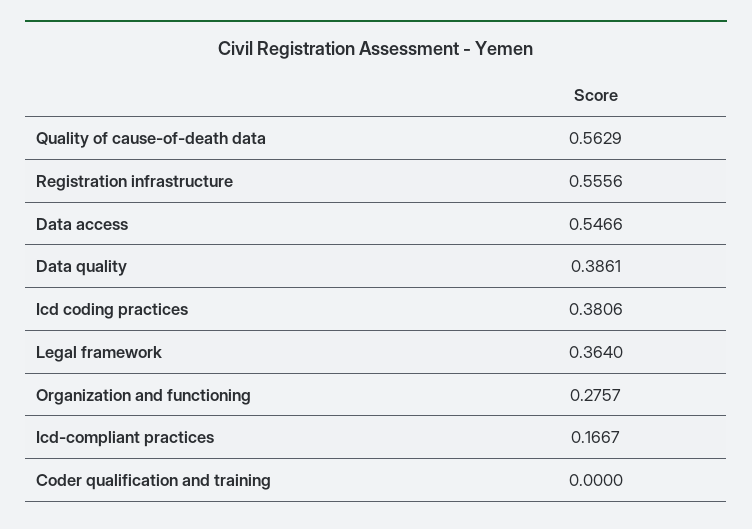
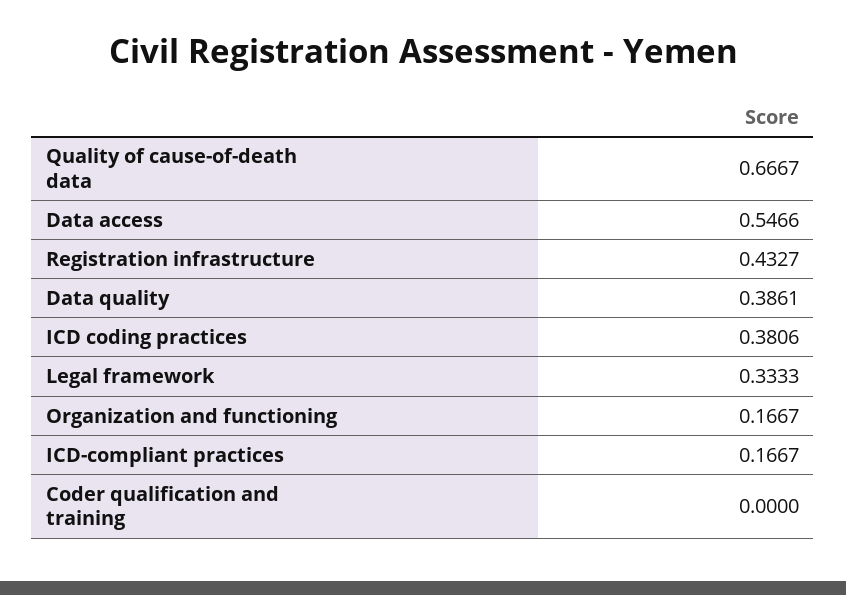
Quality of cause-of-death data: 0.5629 -> 0.6667
Registration infrastructure: 0.5556 -> 0.4327
Legal framework: 0.364 -> 0.3333
Organization and functioning: 0.2757 -> 0.1667

